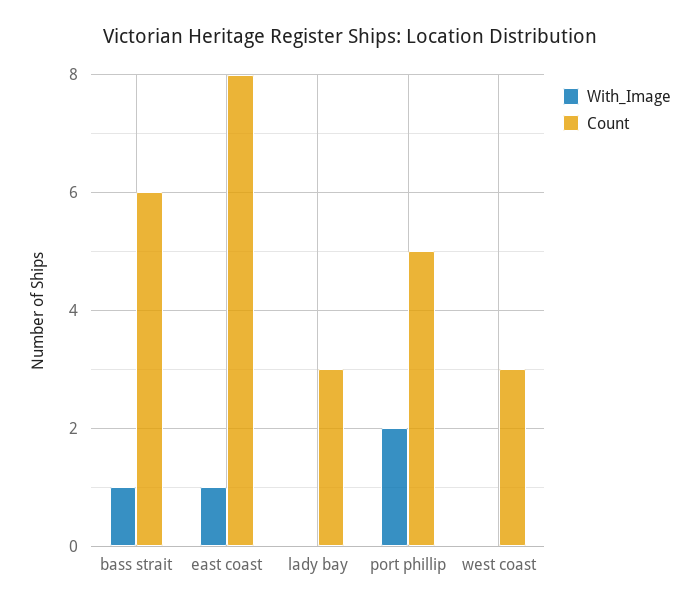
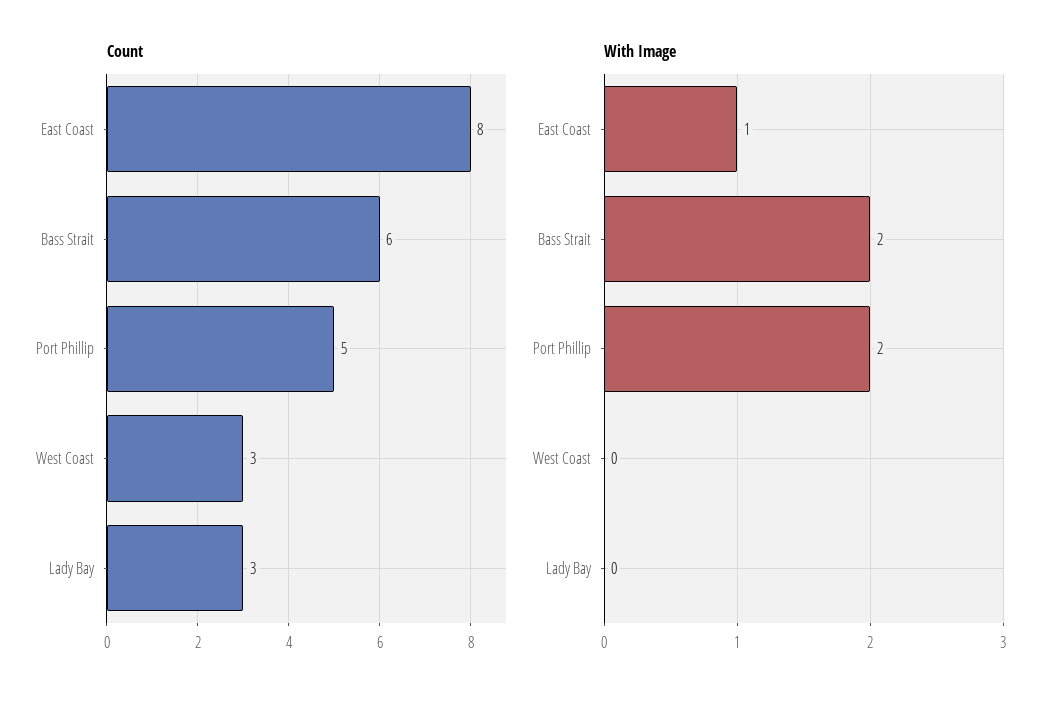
With_Image, bass strait: 1 -> 2

